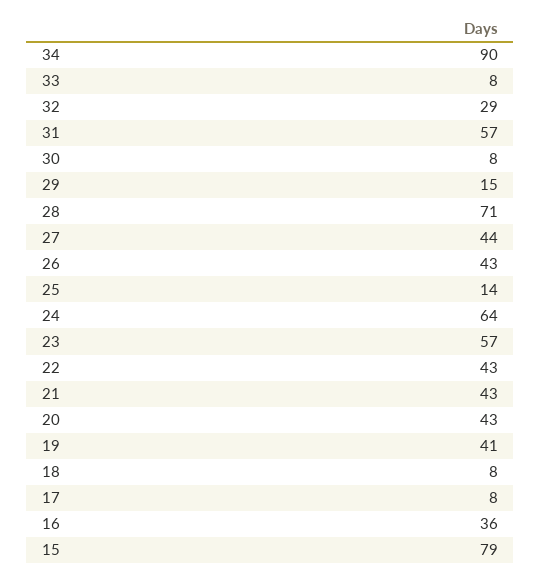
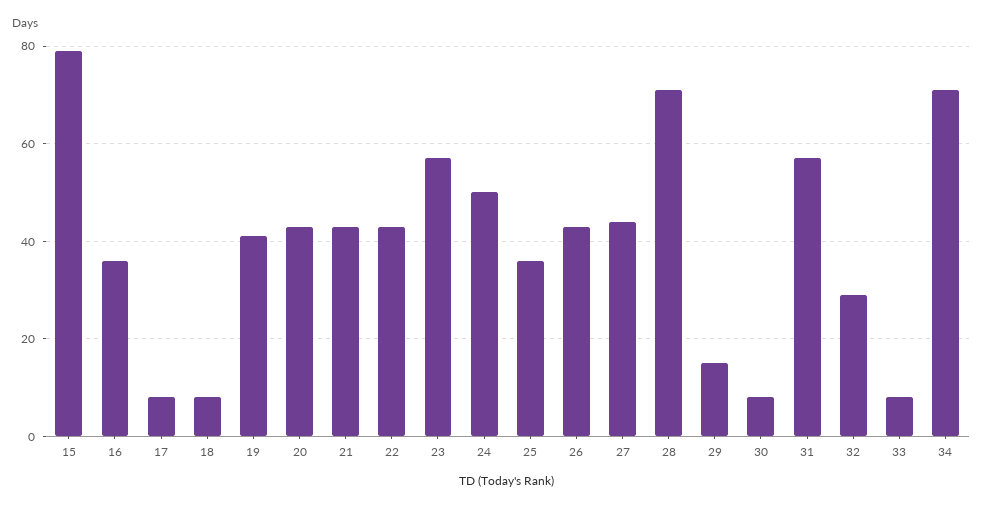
34: 90 -> 70
25: 14 -> 35
24: 64 -> 50

